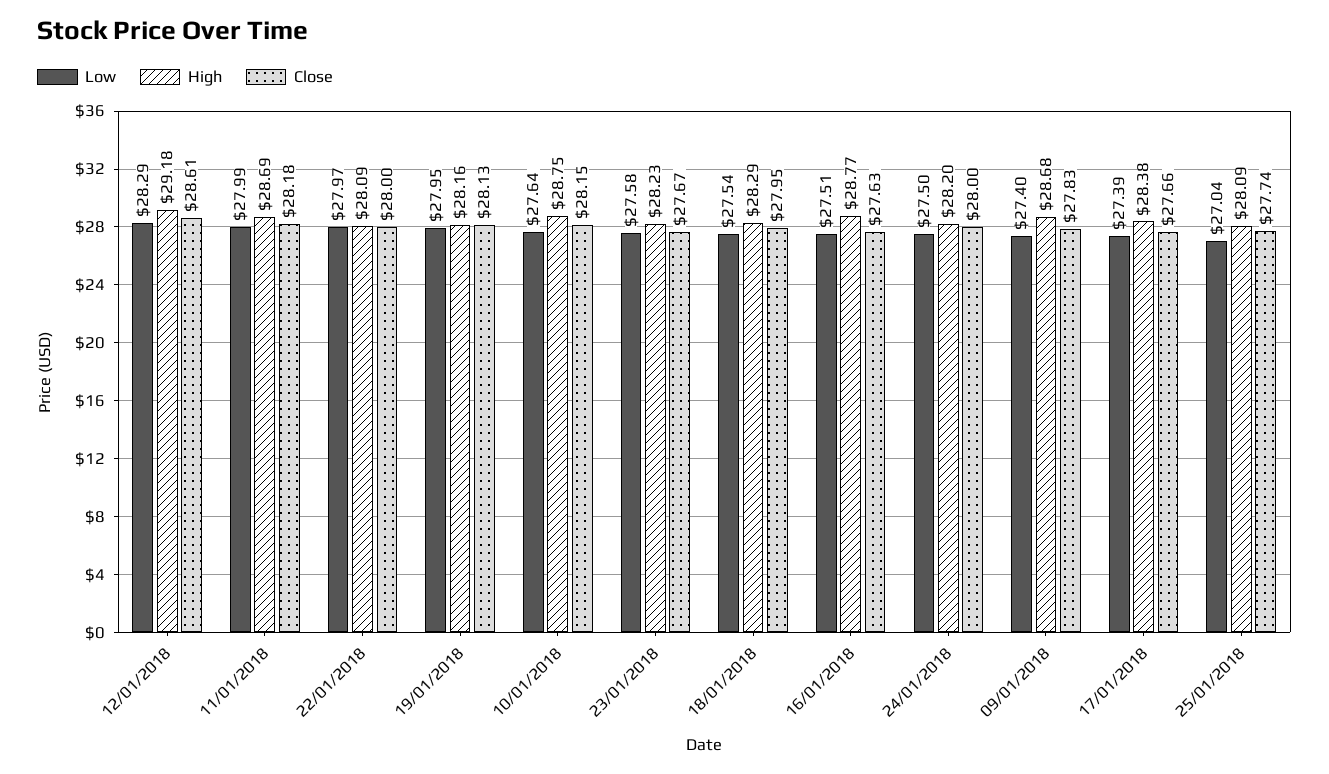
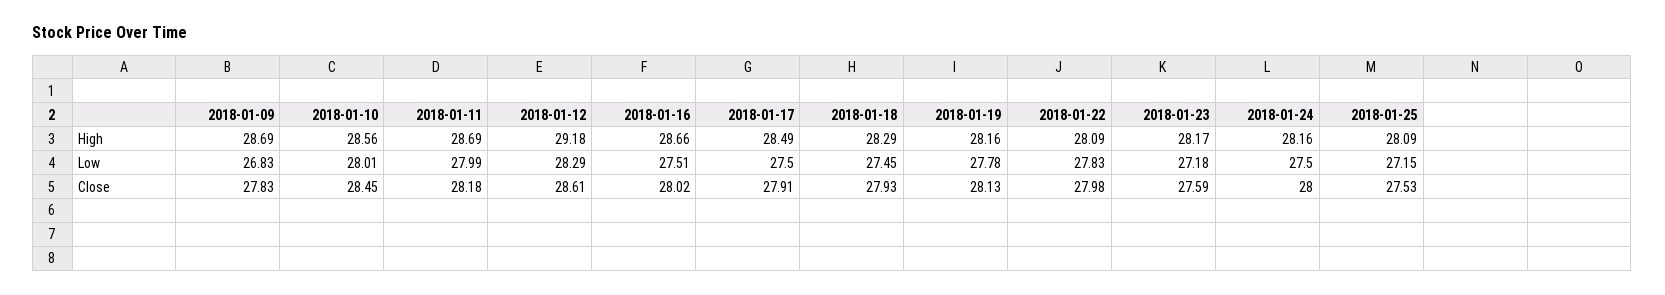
Low, 22/01/2018: 27.97 -> 27.83
Close, 22/01/2018: 28 -> 27.98
Low, 19/01/2018: 27.95 -> 27.78
Low, 10/01/2018: 27.64 -> 28.01
High, 10/01/2018: 28.75 -> 28.56
Close, 10/01/2018: 28.15 -> 28.45
Low, 23/01/2018: 27.58 -> 27.18
High, 23/01/2018: 28.23 -> 28.17
Close, 23/01/2018: 27.67 -> 27.59
Low, 18/01/2018: 27.54 -> 27.45
Close, 18/01/2018: 27.95 -> 27.93
High, 16/01/2018: 28.77 -> 28.66
Close, 16/01/2018: 27.63 -> 28.02
High, 24/01/2018: 28.2 -> 28.16
Low, 09/01/2018: 27.4 -> 26.83
High, 09/01/2018: 28.68 -> 28.69
Low, 17/01/2018: 27.39 -> 27.5
High, 17/01/2018: 28.38 -> 28.49
Close, 17/01/2018: 27.66 -> 27.91
Low, 25/01/2018: 27.04 -> 27.15
Close, 25/01/2018: 27.74 -> 27.53

